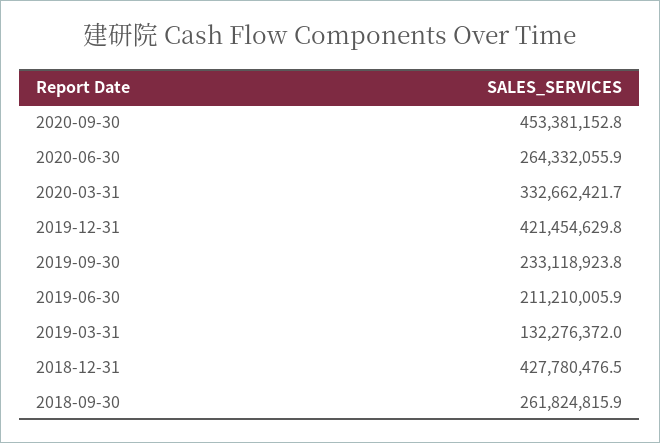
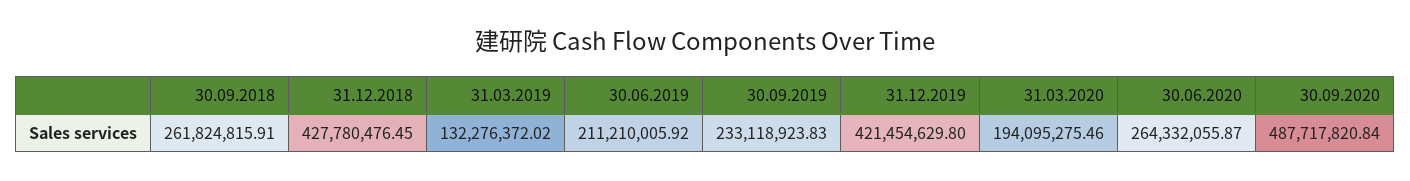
2020-09-30: 453381152.8 -> 487717820.84
2020-03-31: 332662421.7 -> 194095275.46

